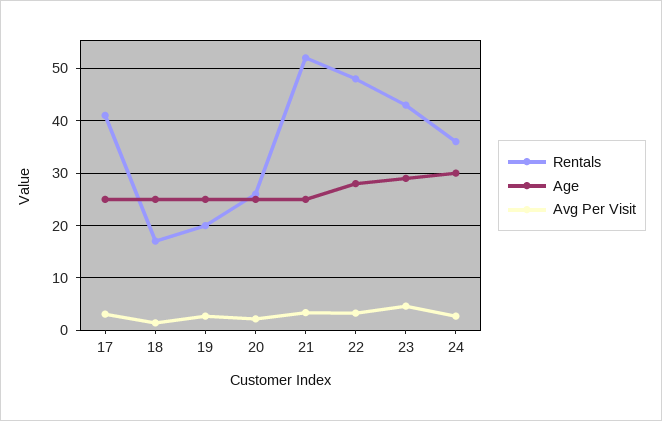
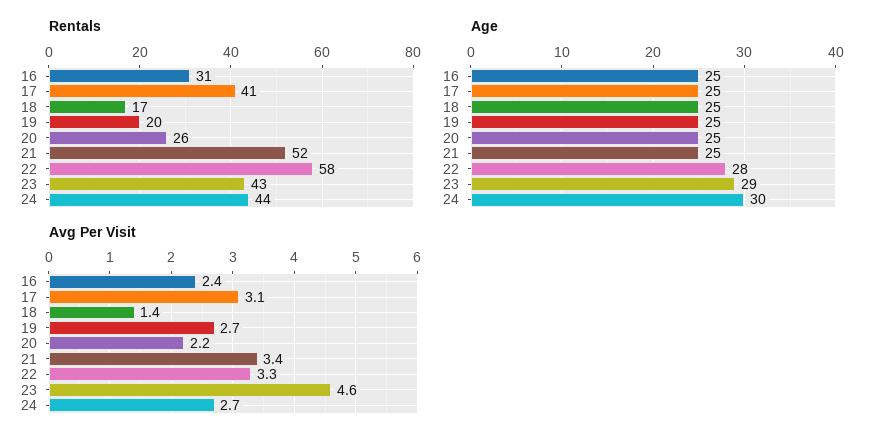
Rentals, 22: 48 -> 58
Rentals, 24: 36 -> 44
Rentals, 16: none -> 31
Age, 16: none -> 25
Avg Per Visit, 16: none -> 2.4

